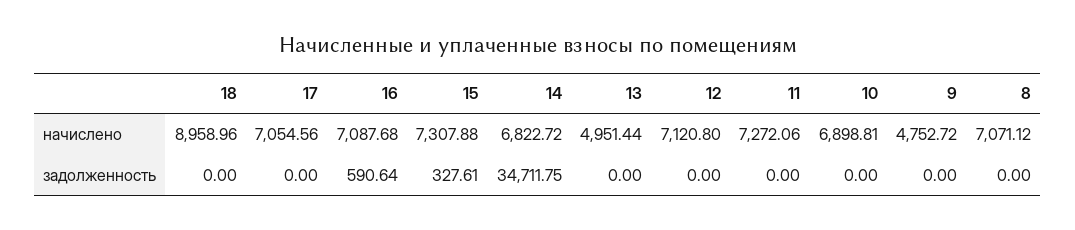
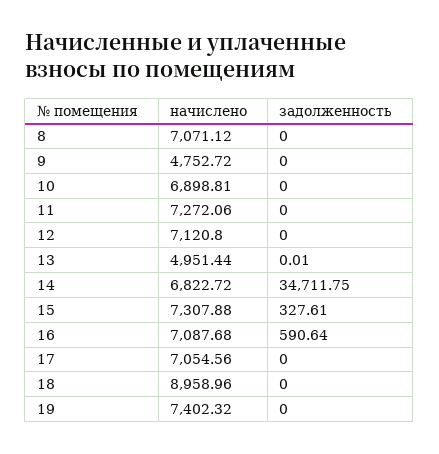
13, задолженность: 0 -> 0.01
19, начислено: none -> 7402.32
19, задолженность: none -> 0

